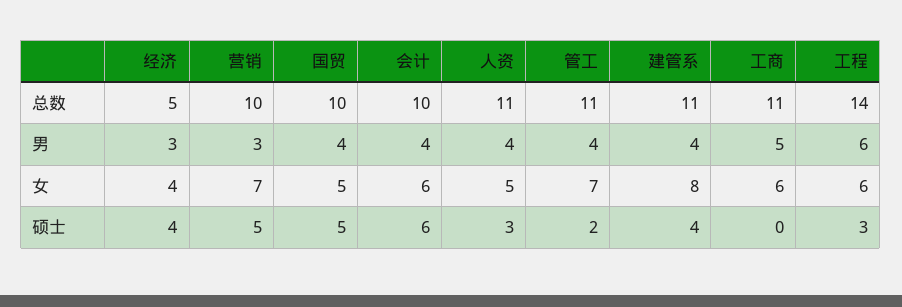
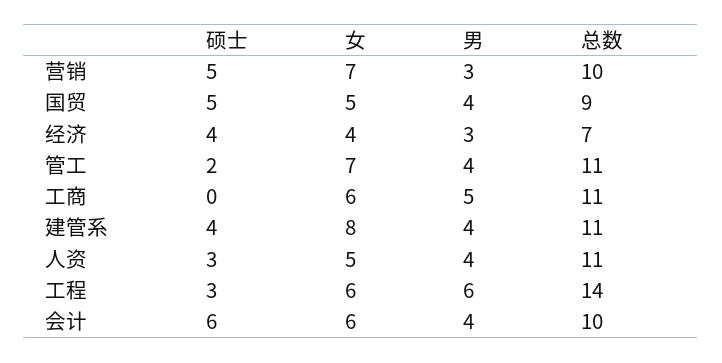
经济, 总数: 5 -> 7
国贸, 总数: 10 -> 9

